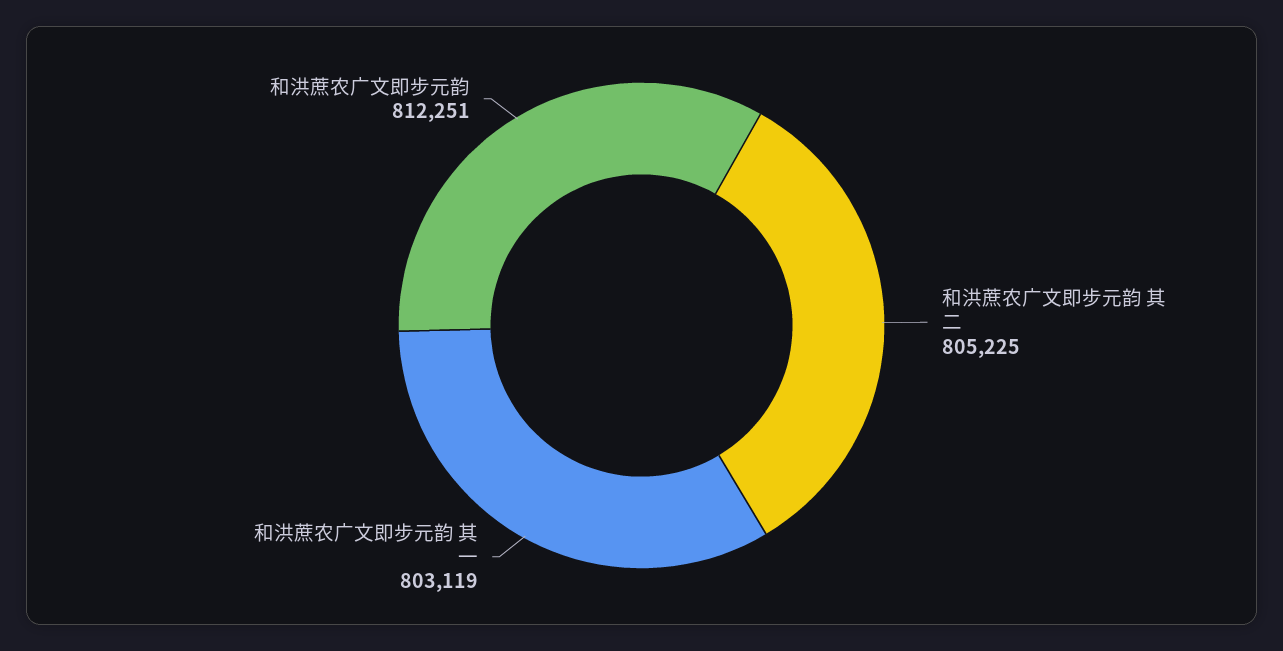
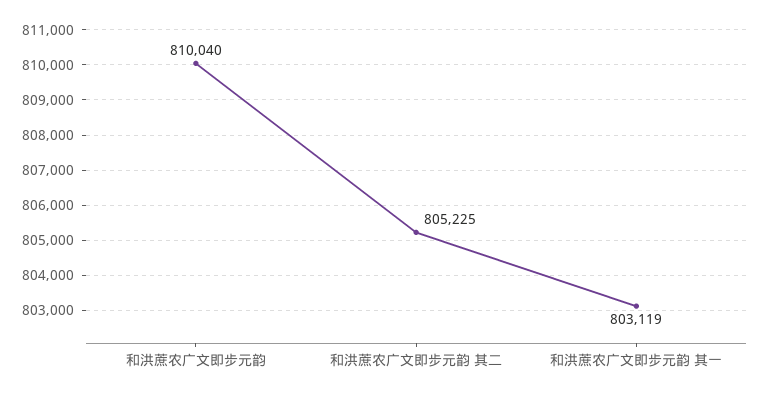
和洪蔗农广文即步元韵: 812251 -> 810040

